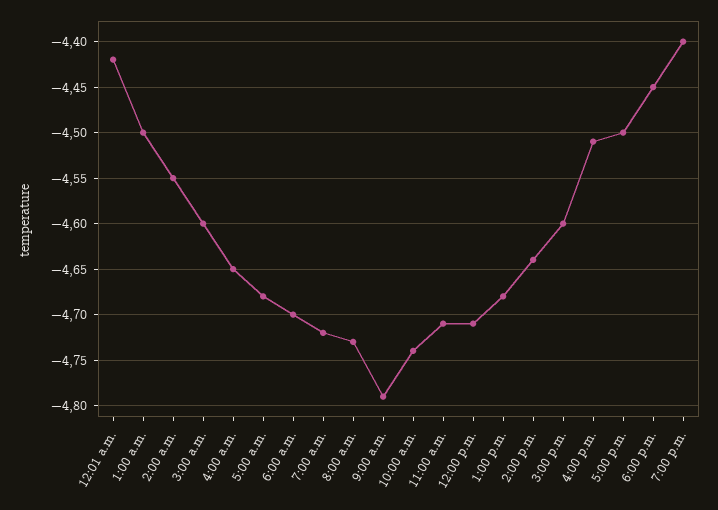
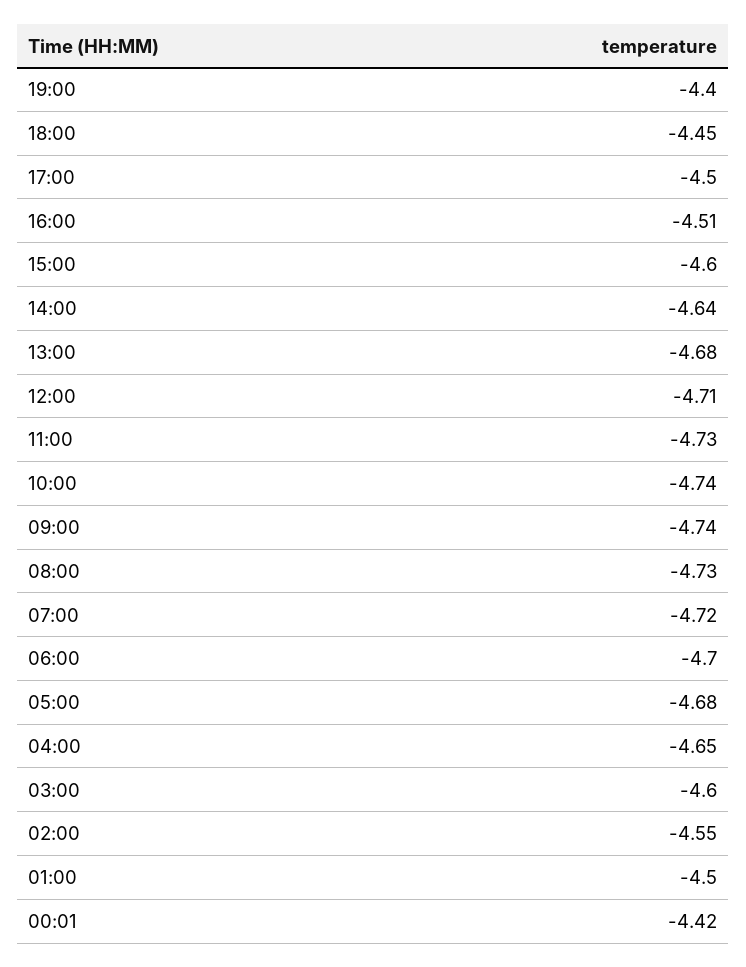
9:00 a.m.: -4.79 -> -4.74
11:00 a.m.: -4.71 -> -4.73

